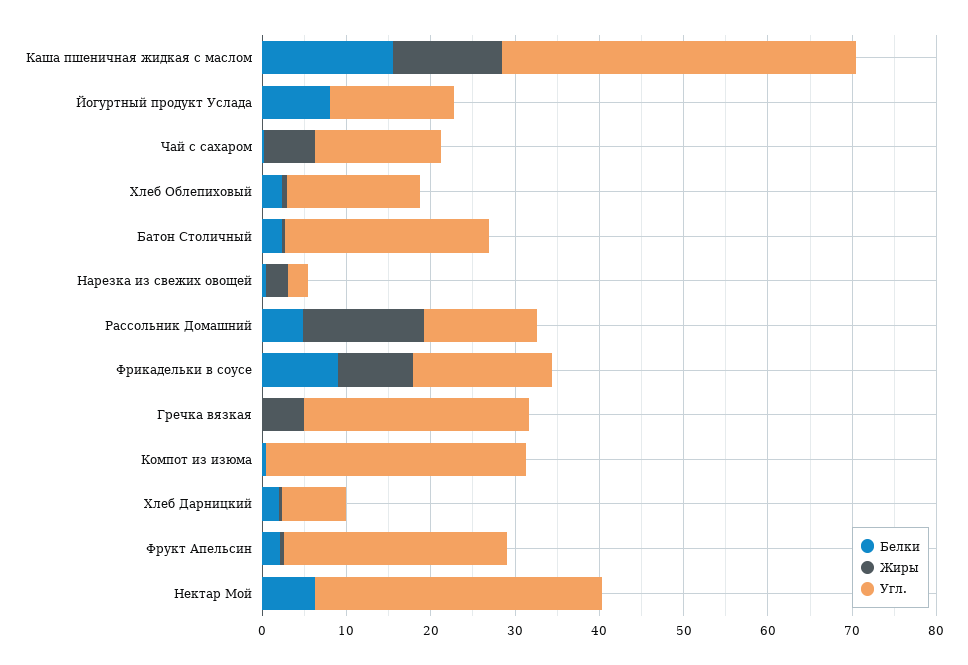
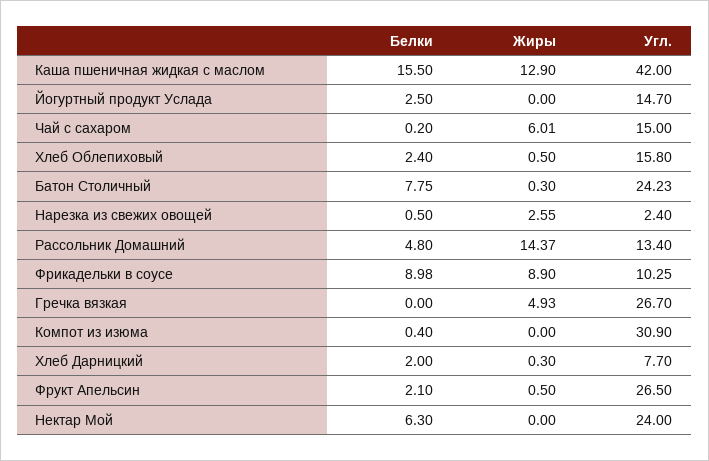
Белки, Йогуртный продукт Услада: 8 -> 2.5
Белки, Батон Столичный: 2 -> 7.75
Угл., Фрикадельки в соусе: 16 -> 10.25
Угл., Нектар Мой: 34 -> 24

